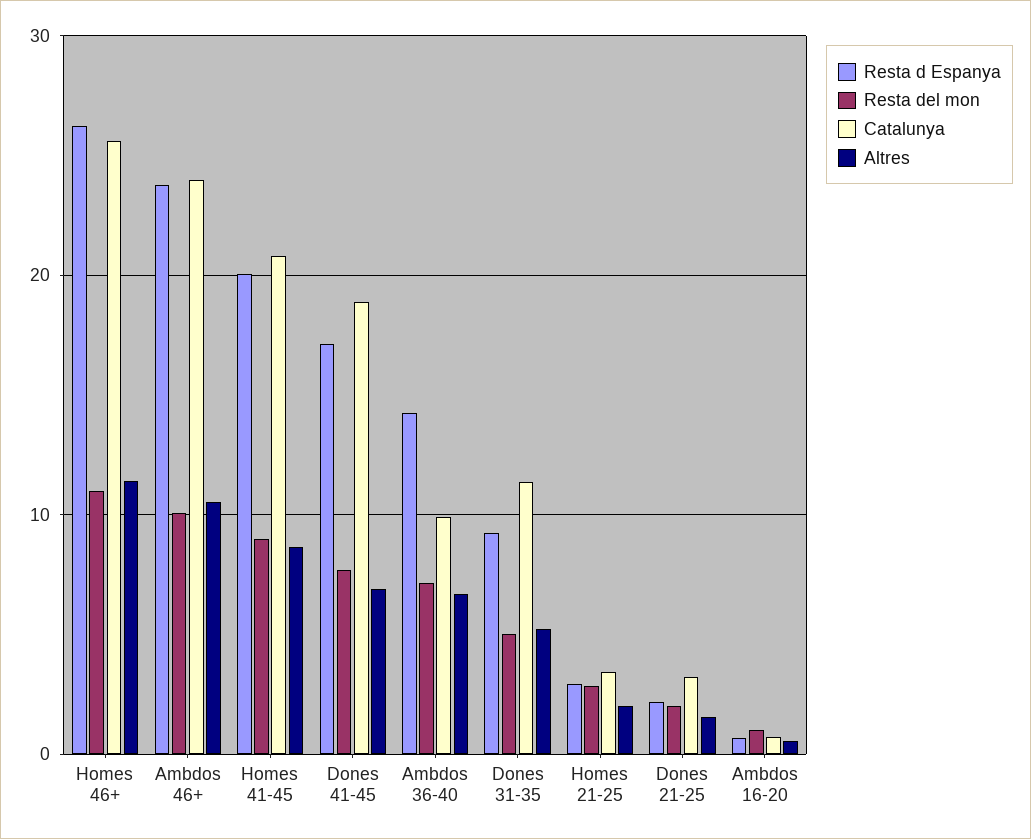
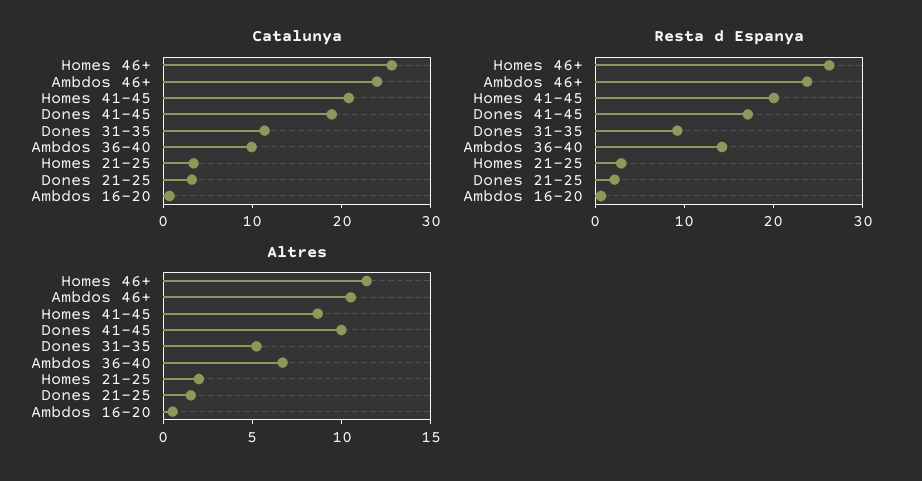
Resta del mon, Homes 46+: 11 -> none
Resta del mon, Ambdos 46+: 10 -> none
Resta del mon, Homes 41-45: 9 -> none
Resta del mon, Dones 41-45: 8 -> none
Altres, Dones 41-45: 7 -> 10
Resta del mon, Ambdos 36-40: 7 -> none
Resta del mon, Dones 31-35: 5 -> none
Resta del mon, Homes 21-25: 3 -> none
Resta del mon, Dones 21-25: 2 -> none
Resta del mon, Ambdos 16-20: 1 -> none

